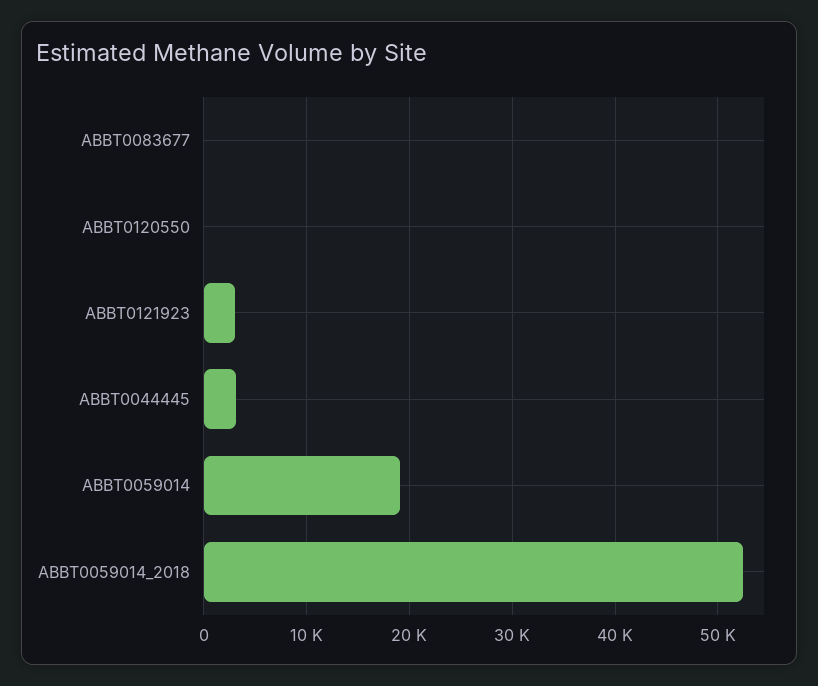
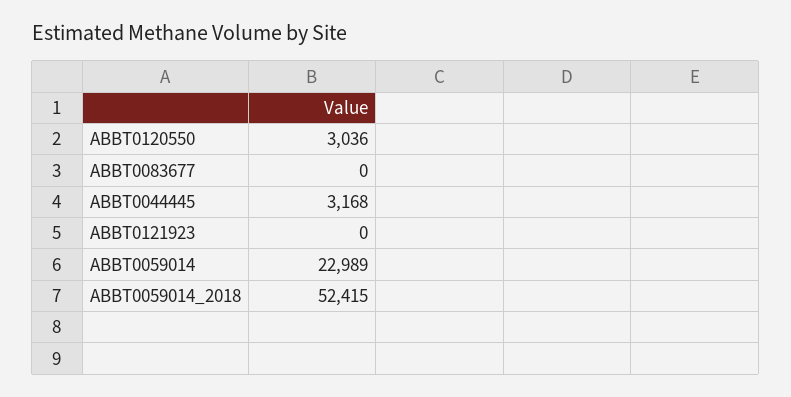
ABBT0120550: 0 -> 3036
ABBT0121923: 3000 -> 0
ABBT0059014: 19000 -> 22989

